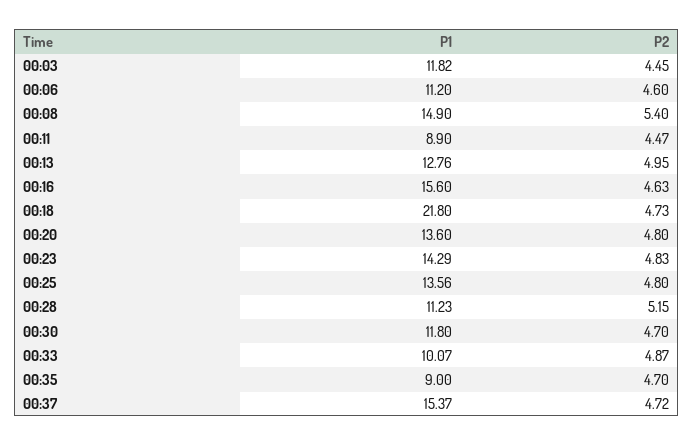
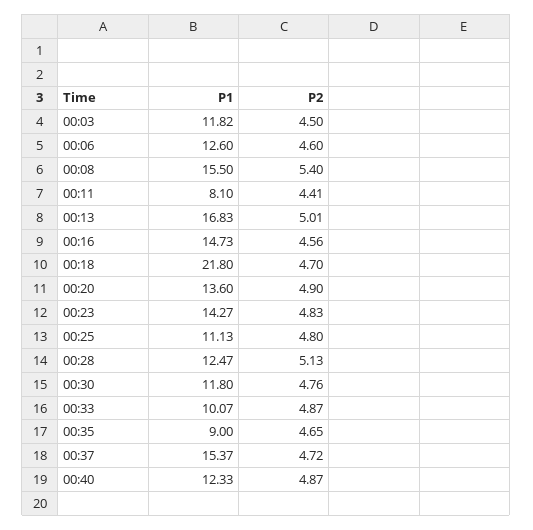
P2, 00:03: 4.45 -> 4.5
P1, 00:06: 11.2 -> 12.6
P1, 00:08: 14.9 -> 15.5
P1, 00:11: 8.9 -> 8.1
P2, 00:11: 4.47 -> 4.41
P1, 00:13: 12.76 -> 16.83
P2, 00:13: 4.95 -> 5.01
P1, 00:16: 15.6 -> 14.73
P2, 00:16: 4.63 -> 4.56
P2, 00:18: 4.73 -> 4.7
P2, 00:20: 4.8 -> 4.9
P1, 00:23: 14.29 -> 14.27
P1, 00:25: 13.56 -> 11.13
P1, 00:28: 11.23 -> 12.47
P2, 00:28: 5.15 -> 5.13
P2, 00:30: 4.7 -> 4.76
P2, 00:35: 4.7 -> 4.65
P1, 00:40: none -> 12.33
P2, 00:40: none -> 4.87

